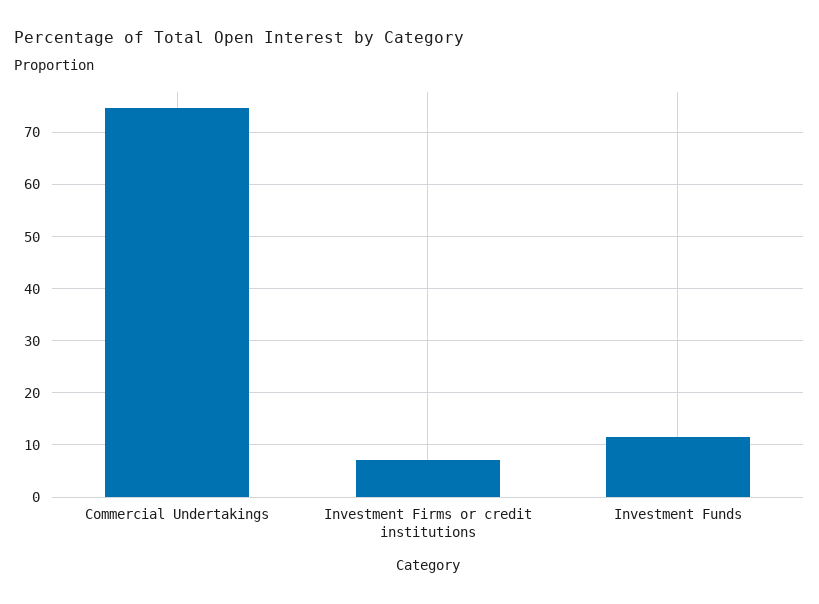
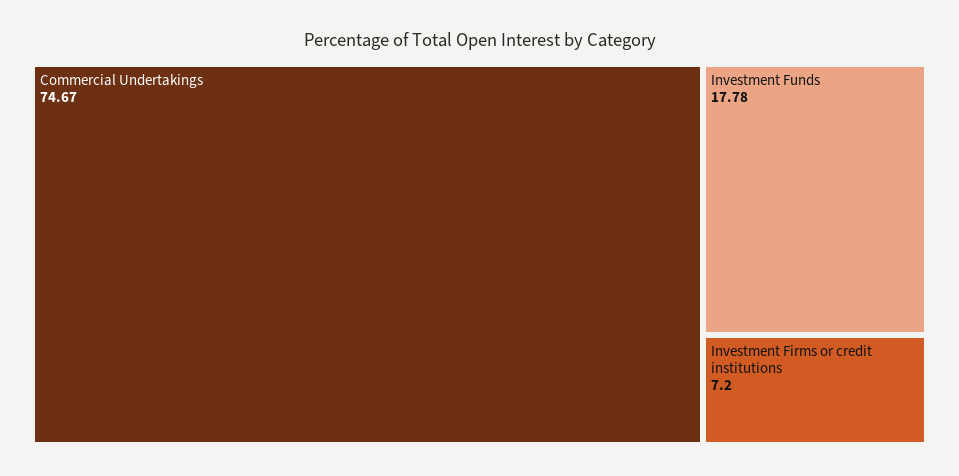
Investment Funds: 12 -> 17.78

